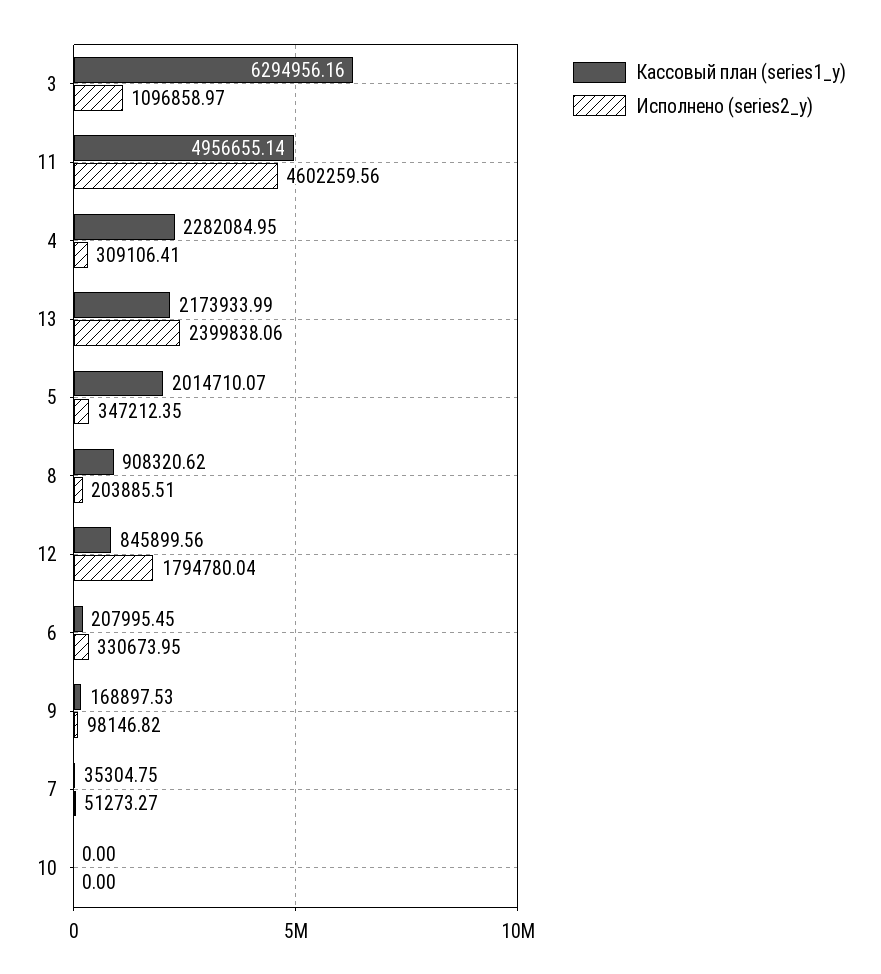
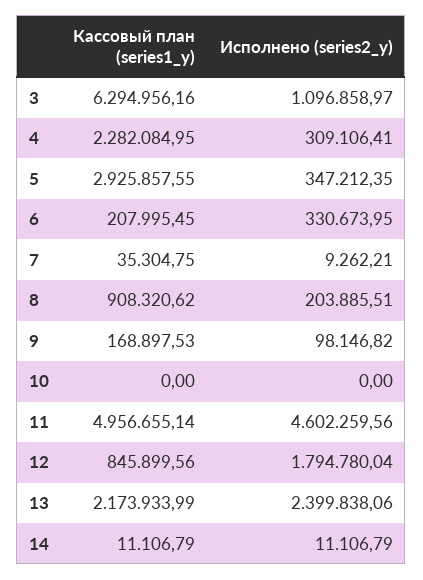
Кассовый план (series1_y), 5: 2014710.07 -> 2925857.55
Исполнено (series2_y), 7: 51273.27 -> 9262.21
Кассовый план (series1_y), 14: none -> 11106.79
Исполнено (series2_y), 14: none -> 11106.79

